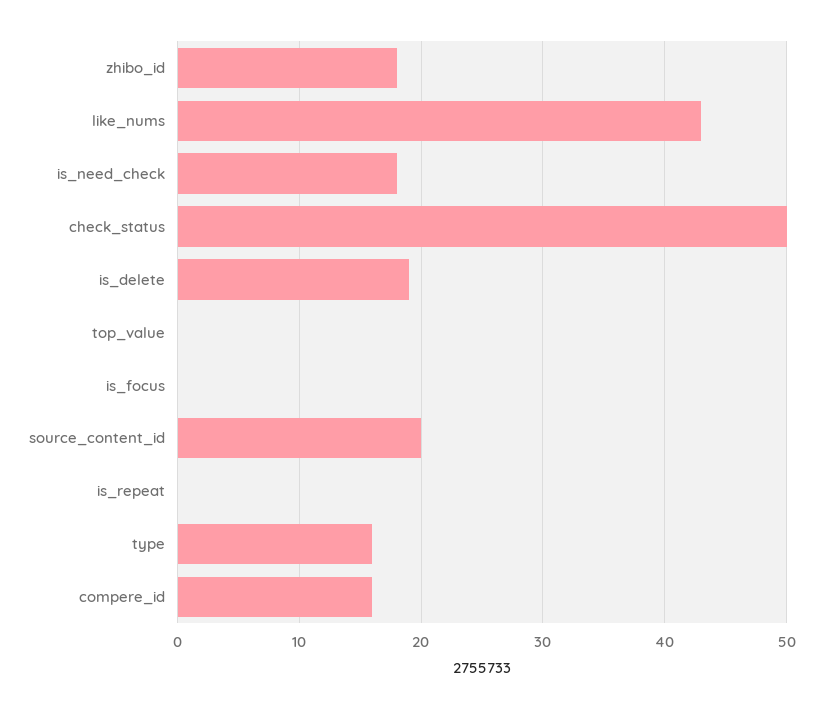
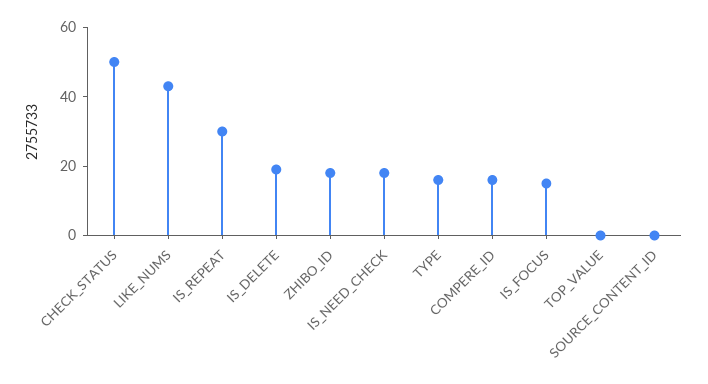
is_focus: 0 -> 15
source_content_id: 20 -> 0
is_repeat: 0 -> 30

